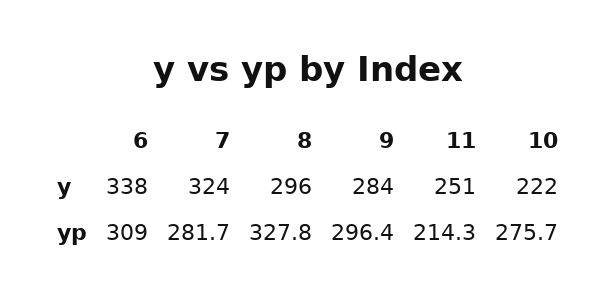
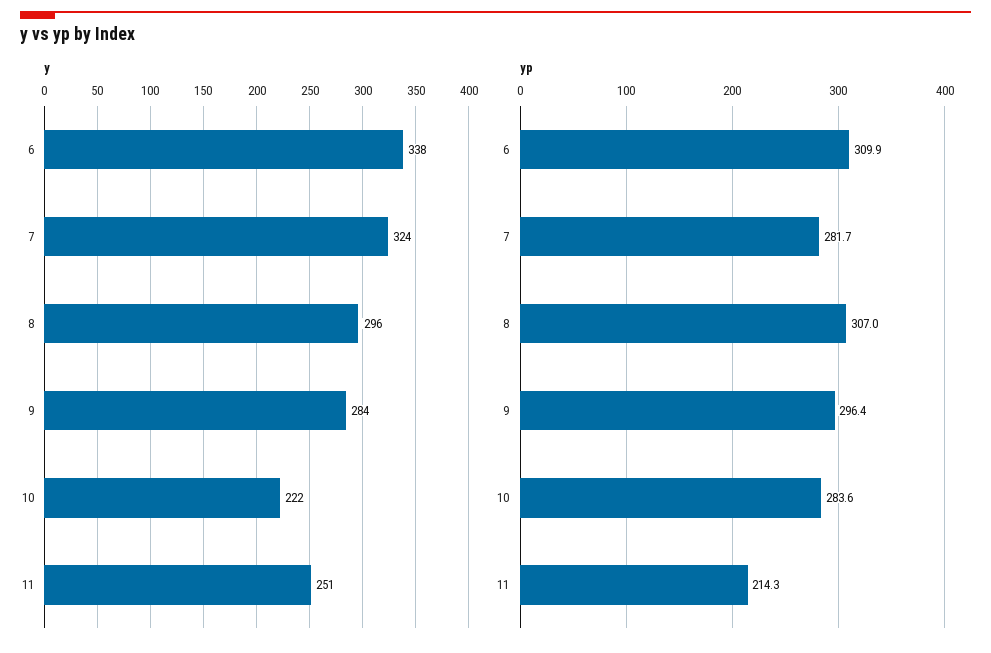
yp, 6: 309 -> 309.9
yp, 8: 327.8 -> 307
yp, 10: 275.7 -> 283.6

